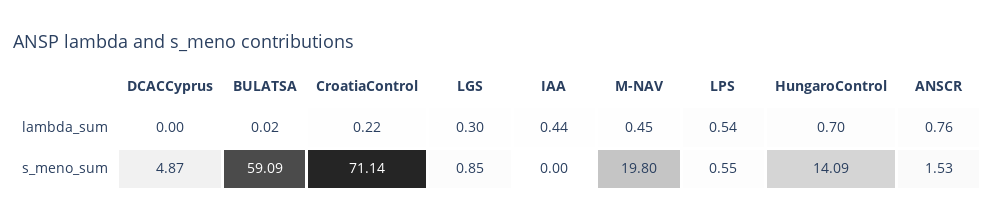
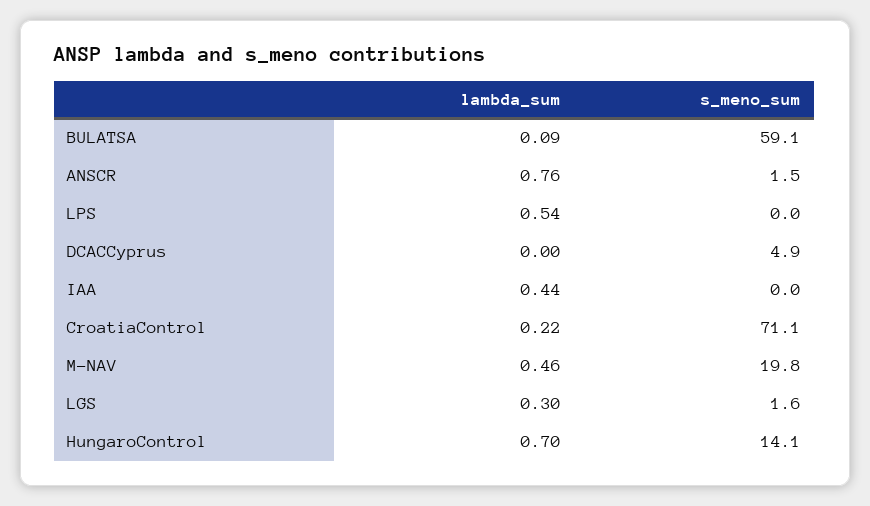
BULATSA, lambda_sum: 0.02 -> 0.09
M-NAV, lambda_sum: 0.45 -> 0.46
LGS, s_meno_sum: 0.85 -> 1.6
LPS, s_meno_sum: 0.55 -> 0

